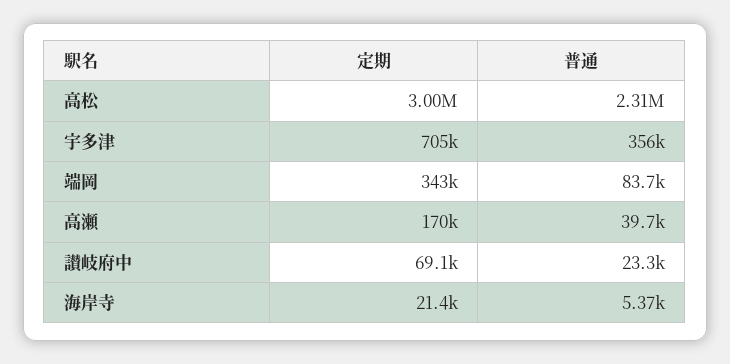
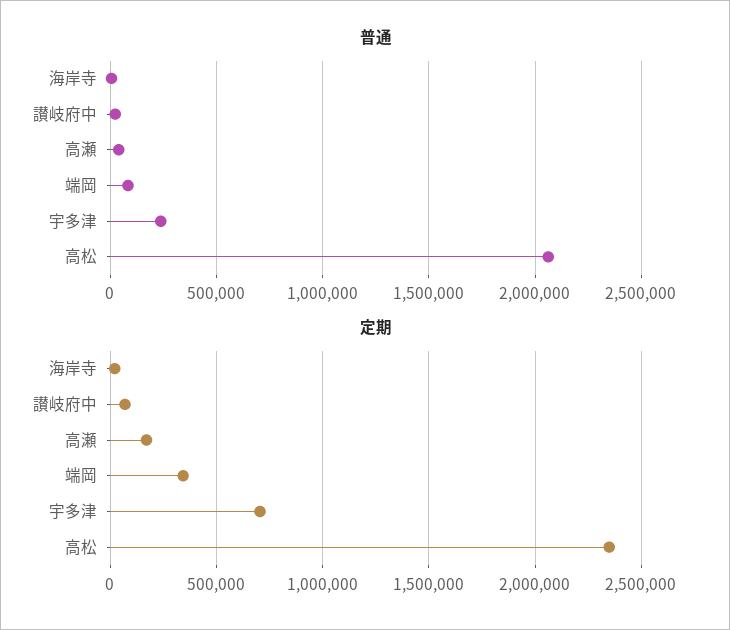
定期, 高松: 3000000 -> 2350000
普通, 高松: 2310000 -> 2050000
普通, 宇多津: 356000 -> 250000

